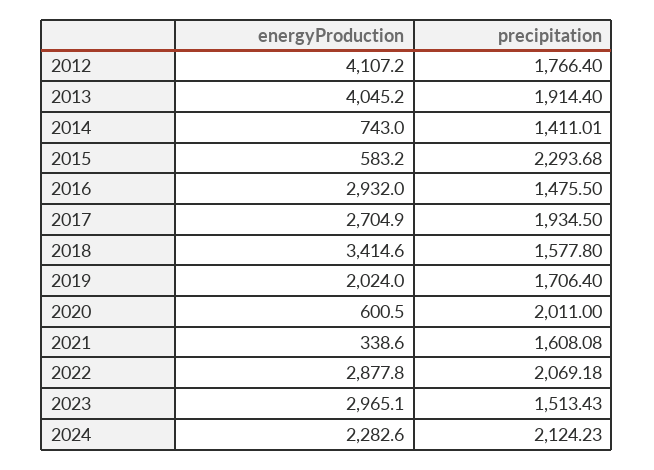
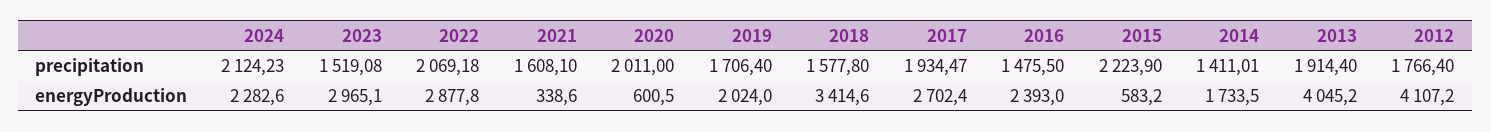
energyProduction, 2014: 743 -> 1733.5
precipitation, 2015: 2293.68 -> 2223.9
energyProduction, 2016: 2932 -> 2393
energyProduction, 2017: 2704.9 -> 2702.4
precipitation, 2017: 1934.5 -> 1934.47
precipitation, 2021: 1608.08 -> 1608.1
precipitation, 2023: 1513.43 -> 1519.08

